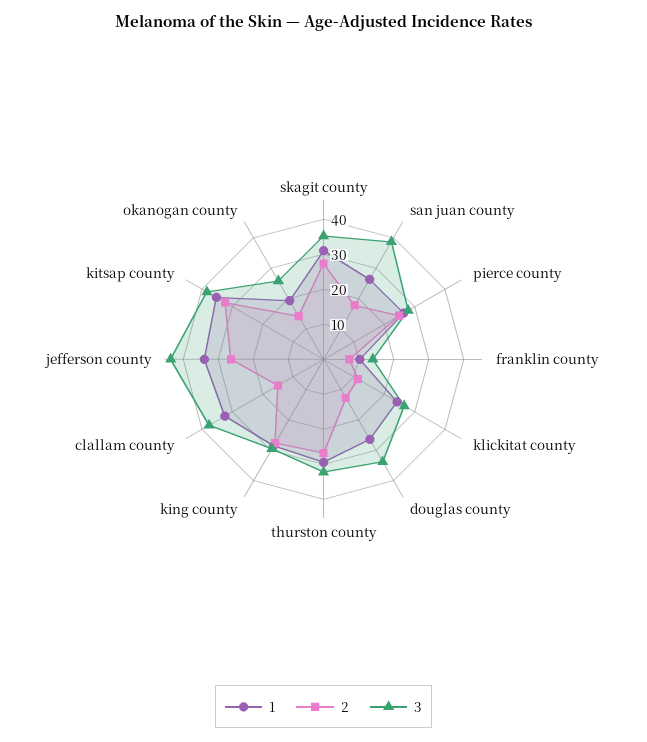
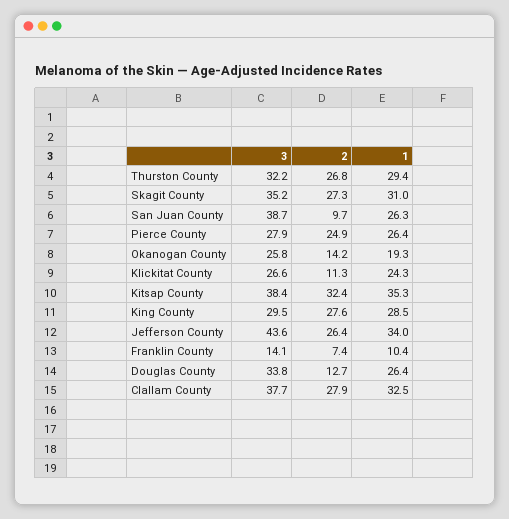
2, san juan county: 17.5 -> 9.7
2, clallam county: 15 -> 27.9

